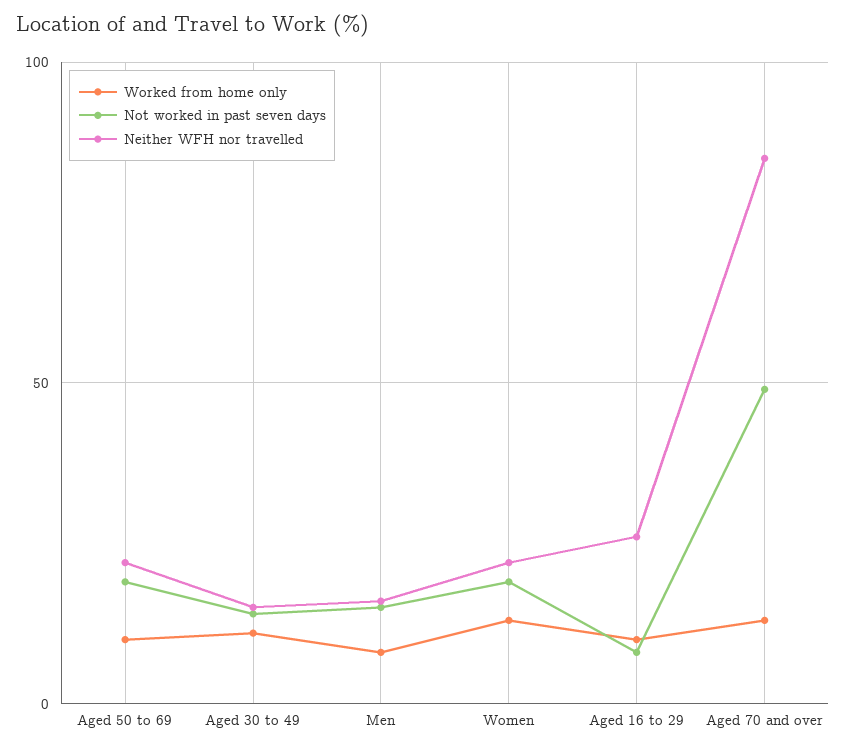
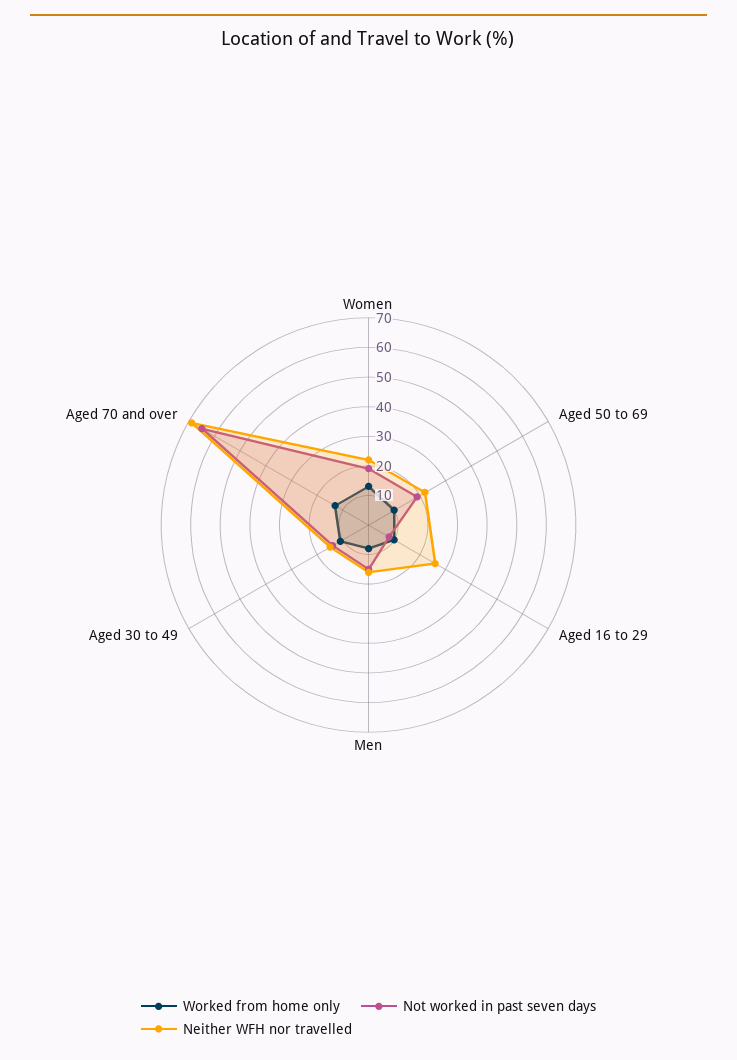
Not worked in past seven days, Aged 70 and over: 50 -> 65
Neither WFH nor travelled, Aged 70 and over: 85 -> 70

